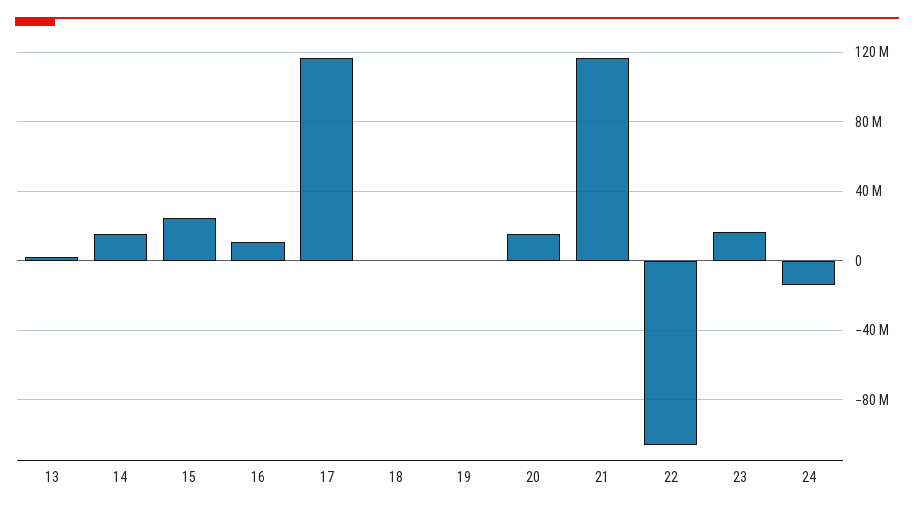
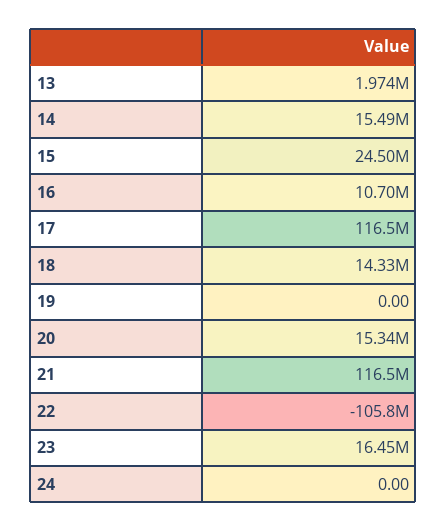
18: 0 -> 14330000
24: -15000000 -> 0

